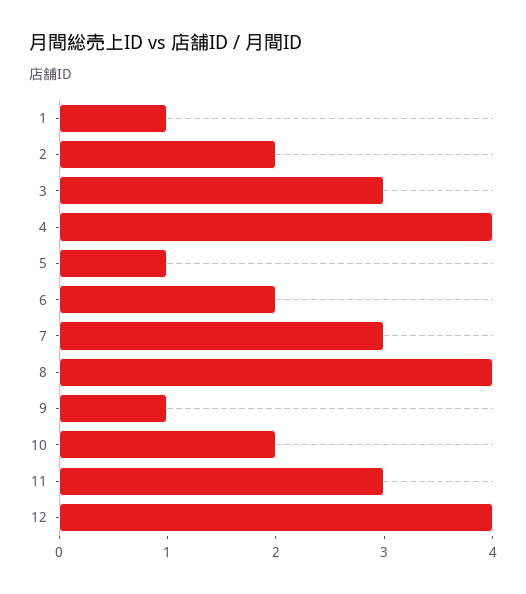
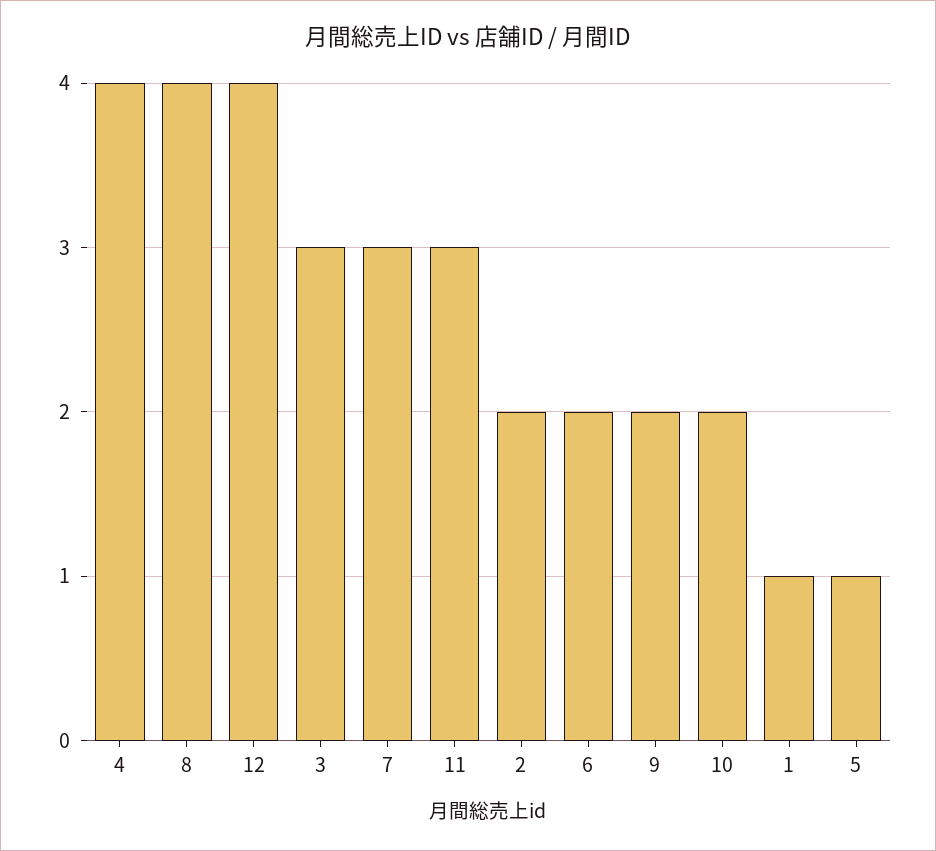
9: 1 -> 2

